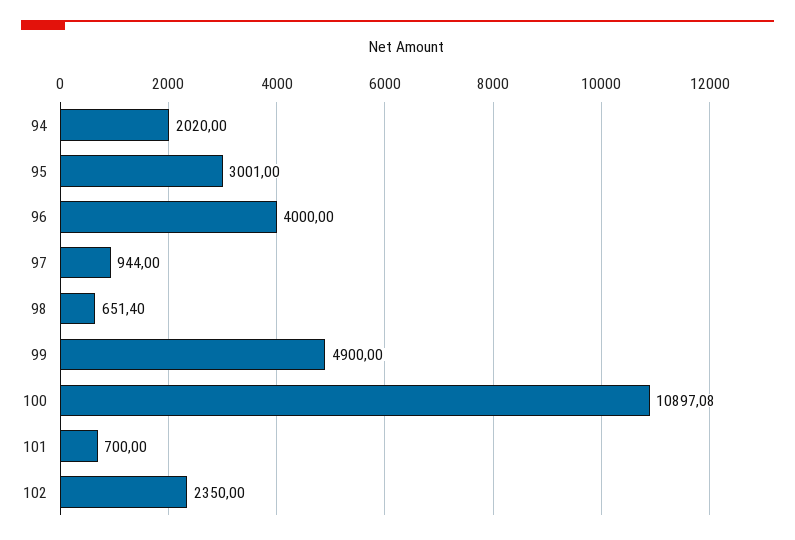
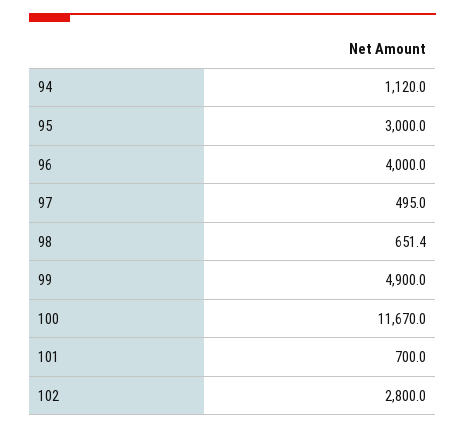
94: 2020 -> 1120
95: 3001 -> 3000
97: 944 -> 495
100: 10897.08 -> 11670
102: 2350 -> 2800

